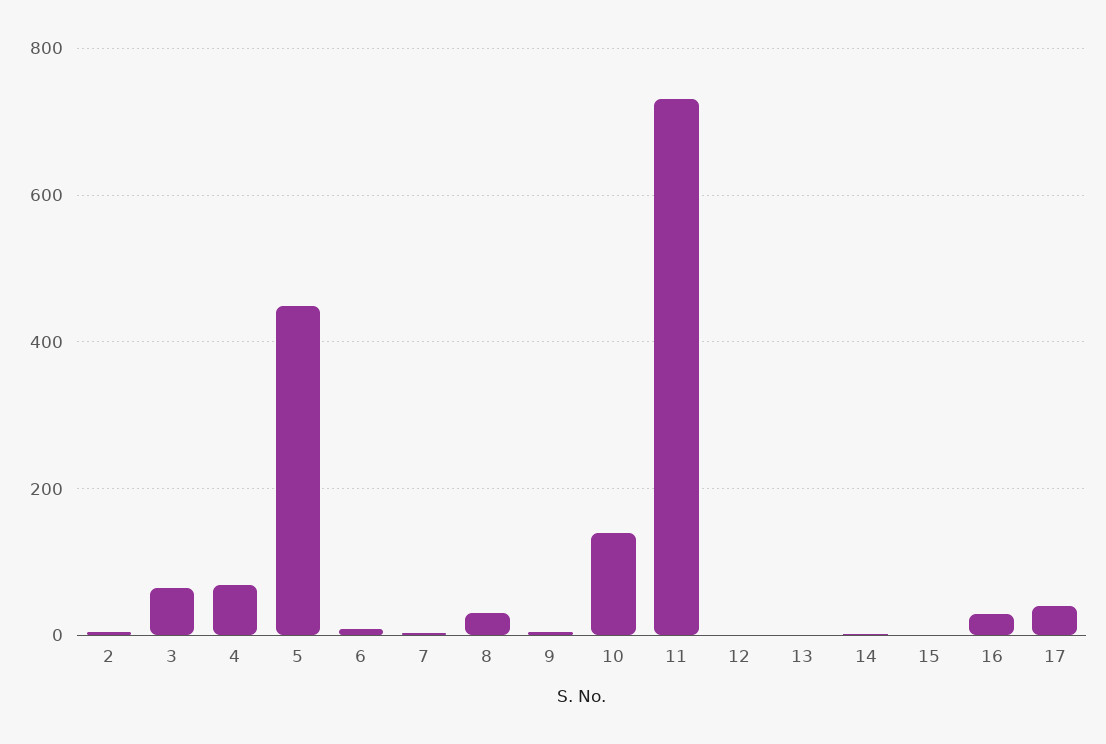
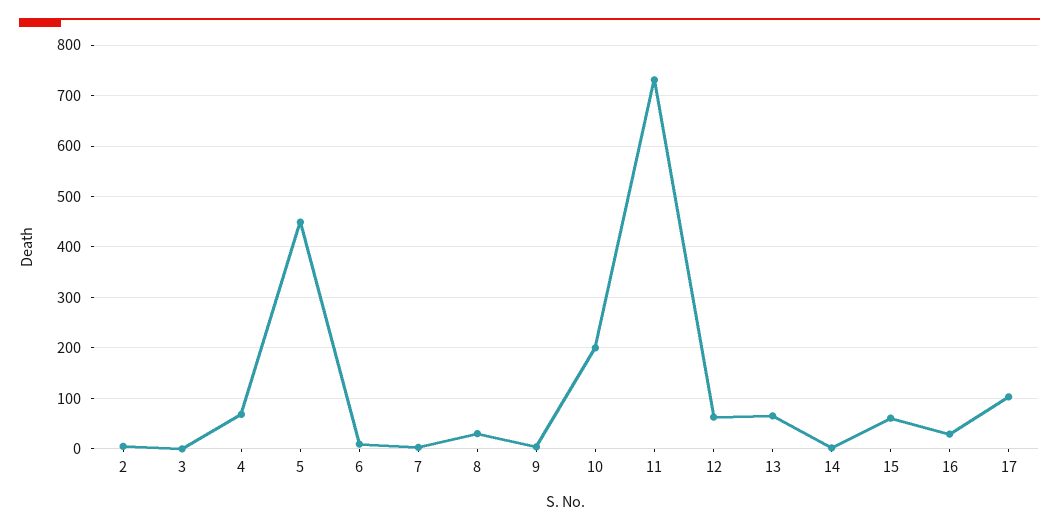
3: 60 -> 0
10: 140 -> 200
12: 0 -> 60
13: 0 -> 60
15: 0 -> 60
17: 40 -> 100

